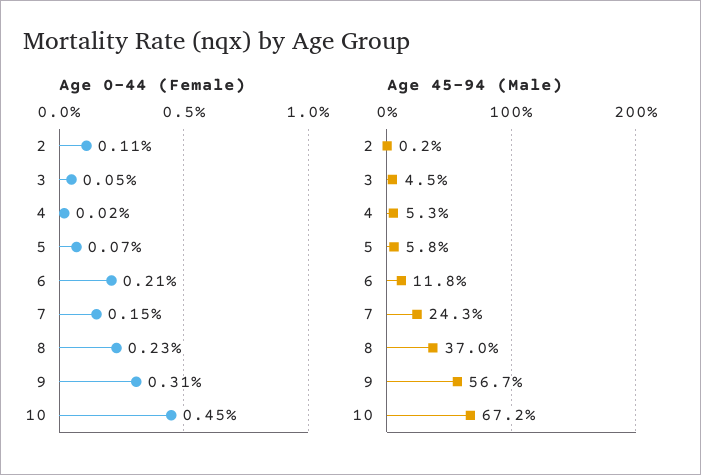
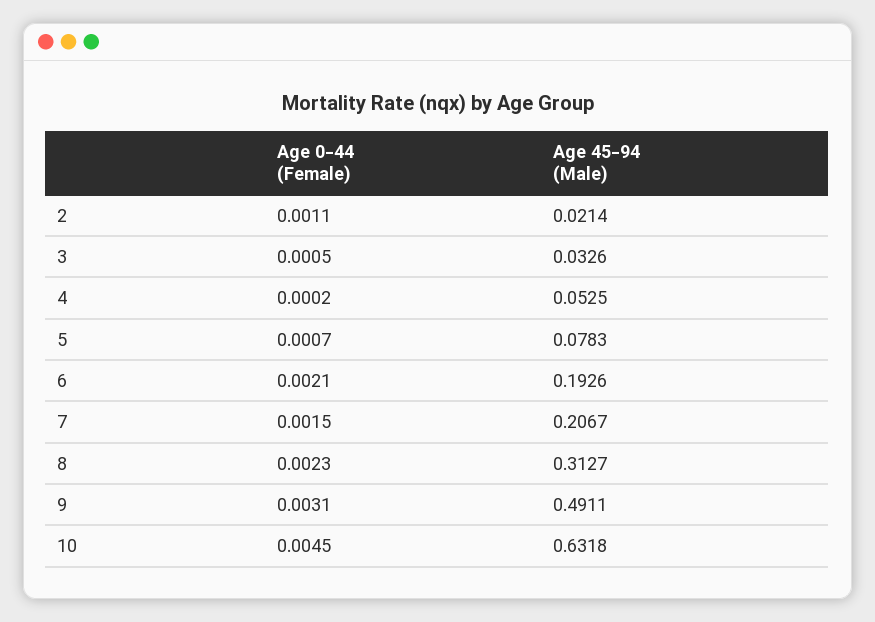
Age 45-94 (Male), 2: 0.002 -> 0.0214
Age 45-94 (Male), 3: 0.045 -> 0.0326
Age 45-94 (Male), 5: 0.058 -> 0.0783
Age 45-94 (Male), 6: 0.118 -> 0.1926
Age 45-94 (Male), 7: 0.243 -> 0.2067
Age 45-94 (Male), 8: 0.37 -> 0.3127
Age 45-94 (Male), 9: 0.567 -> 0.4911
Age 45-94 (Male), 10: 0.672 -> 0.6318

